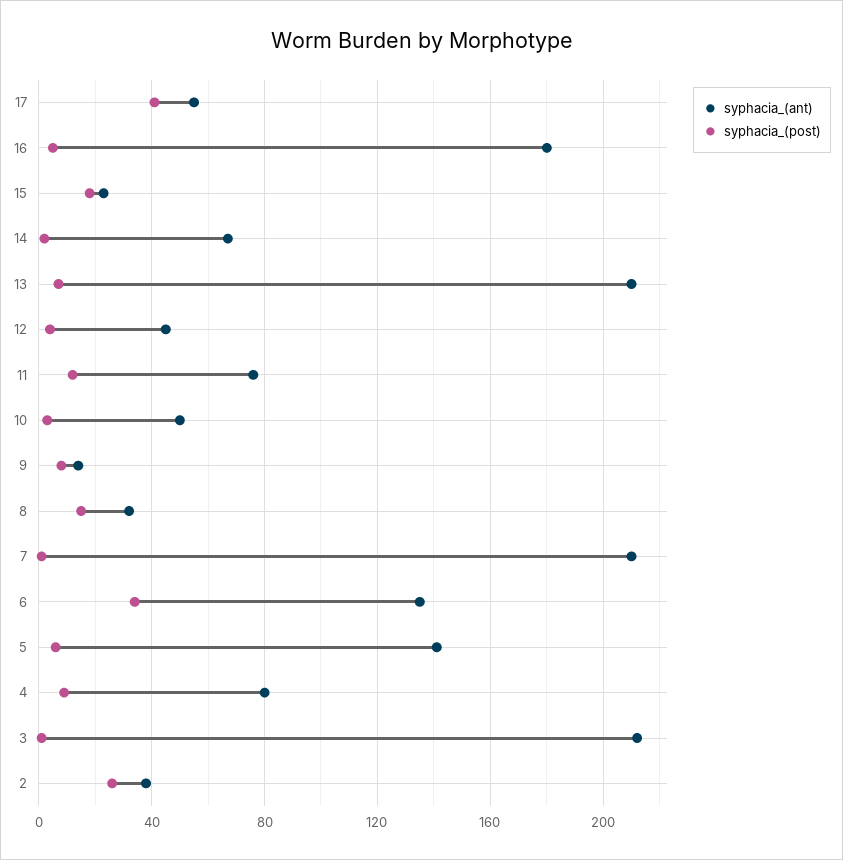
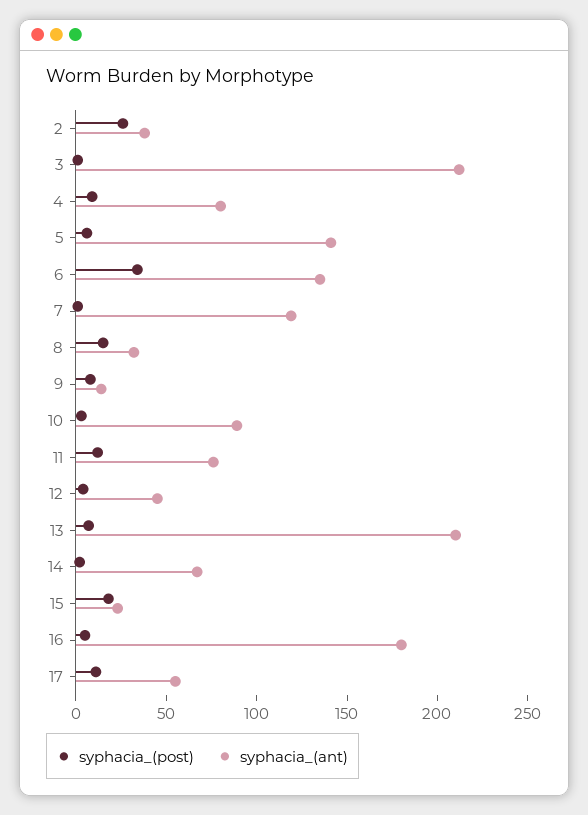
syphacia_(post), 17: 40 -> 10
syphacia_(ant), 10: 50 -> 90
syphacia_(ant), 7: 210 -> 120

